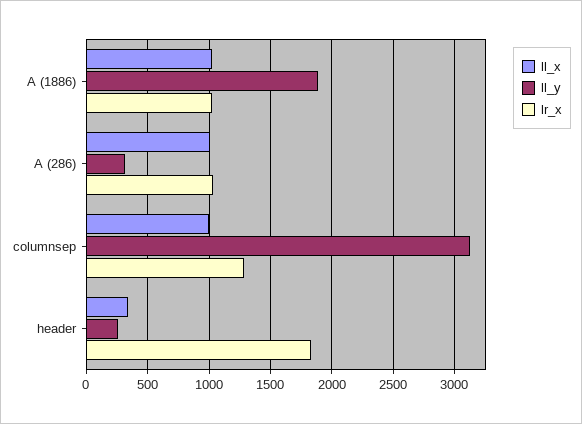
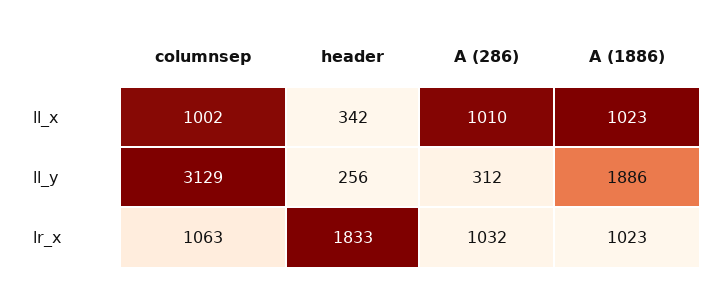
lr_x, columnsep: 1300 -> 1063

